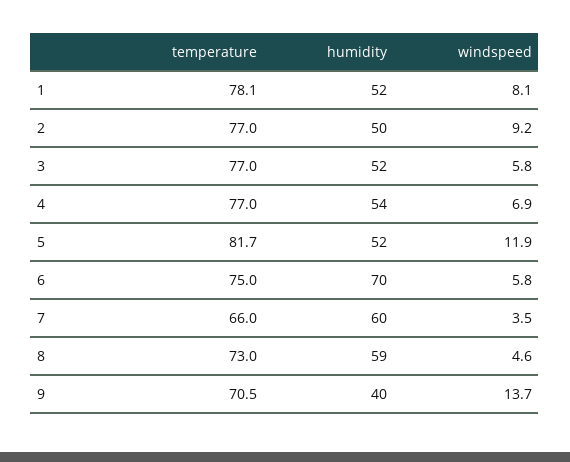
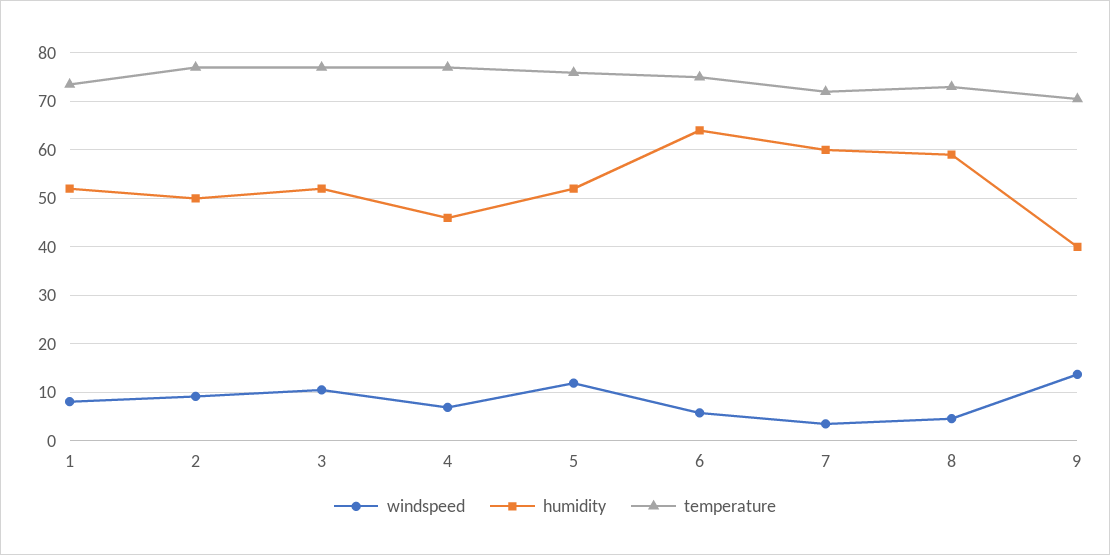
temperature, 1: 78.1 -> 74
windspeed, 3: 5.8 -> 10
humidity, 4: 54 -> 46
temperature, 5: 81.7 -> 76
humidity, 6: 70 -> 64
temperature, 7: 66 -> 72

